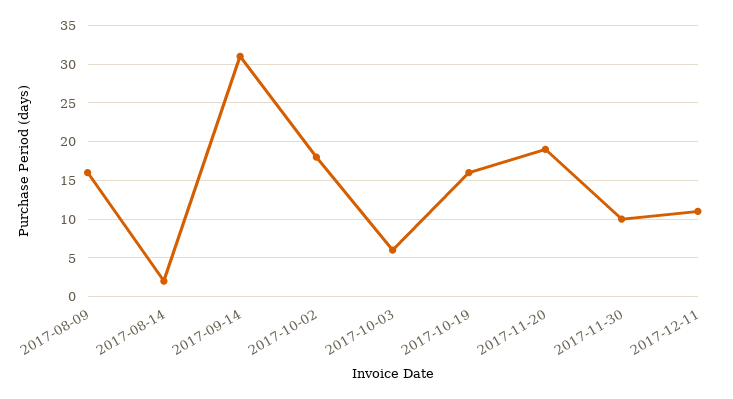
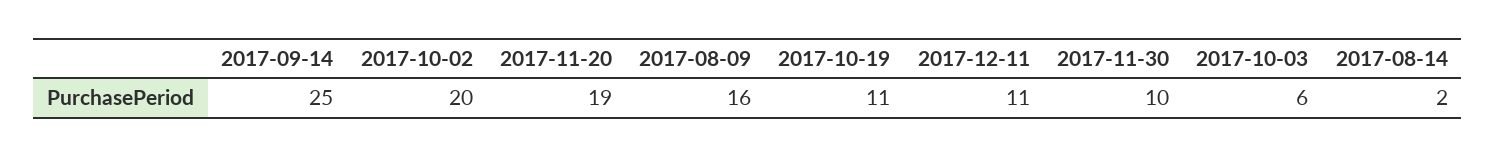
2017-09-14: 31 -> 25
2017-10-02: 18 -> 20
2017-10-19: 16 -> 11

